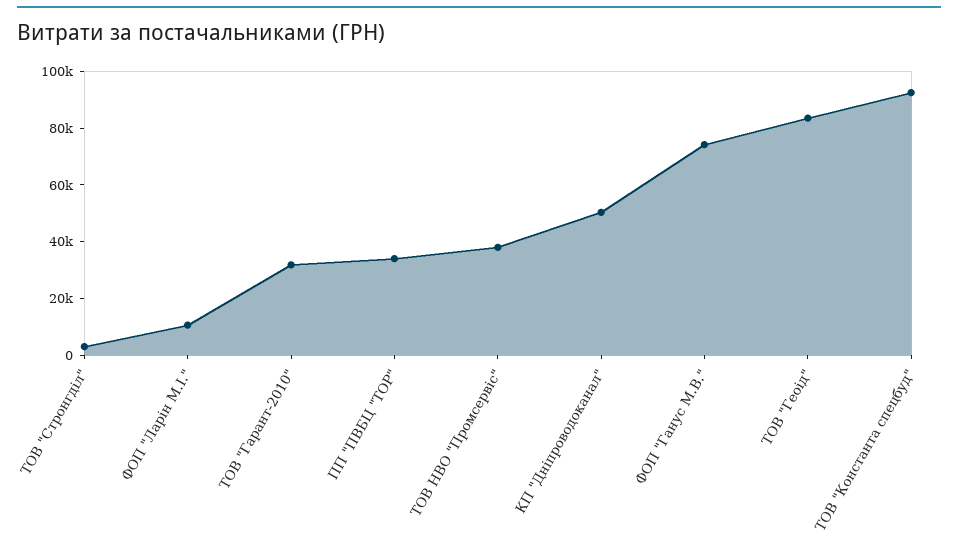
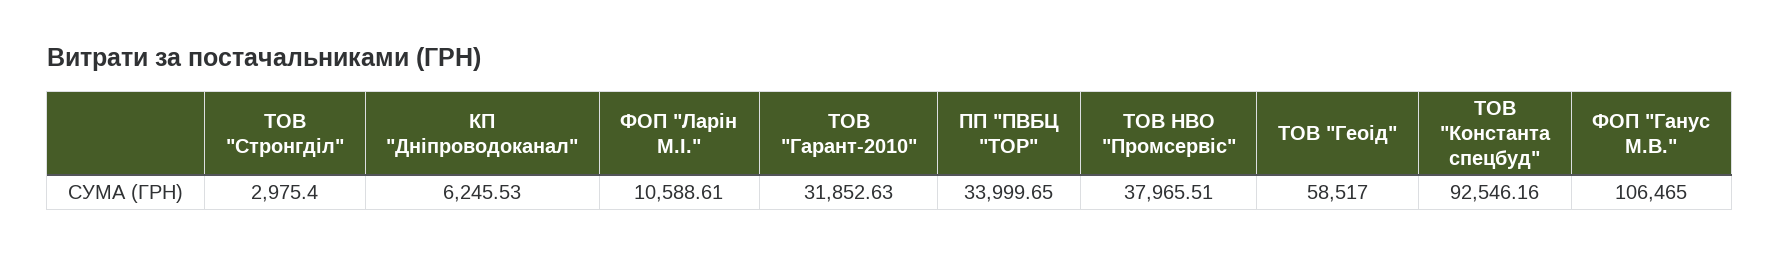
КП "Дніпроводоканал": 50000 -> 6245.53
ФОП "Ганус М.В.": 75000 -> 106465
ТОВ "Геоід": 85000 -> 58517

